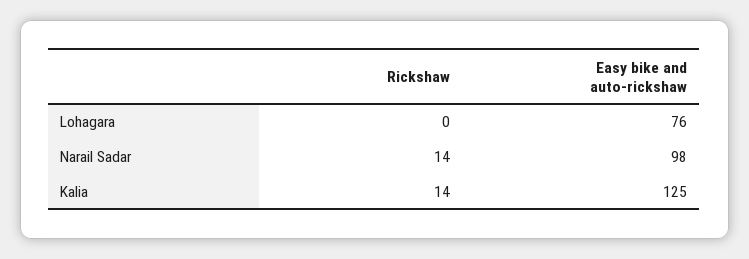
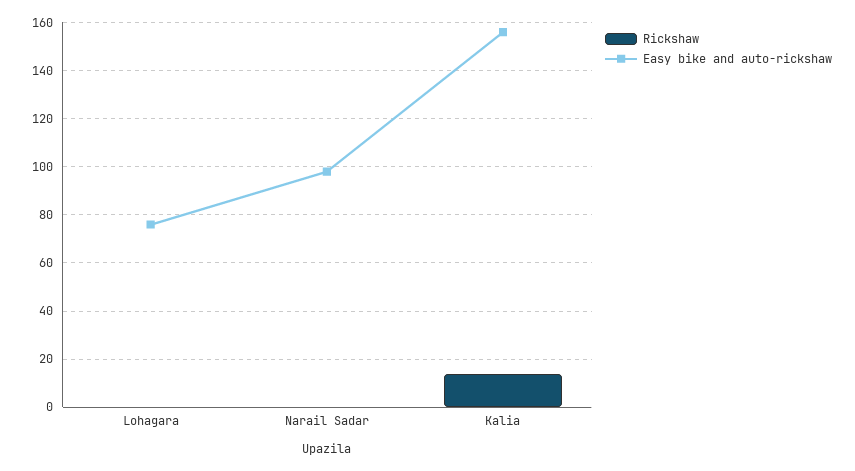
Rickshaw, Narail Sadar: 14 -> 0
Easy bike and auto-rickshaw, Kalia: 125 -> 155

